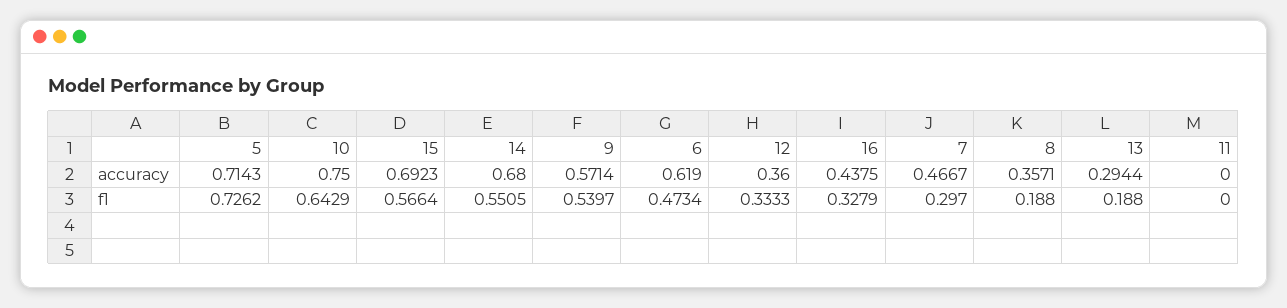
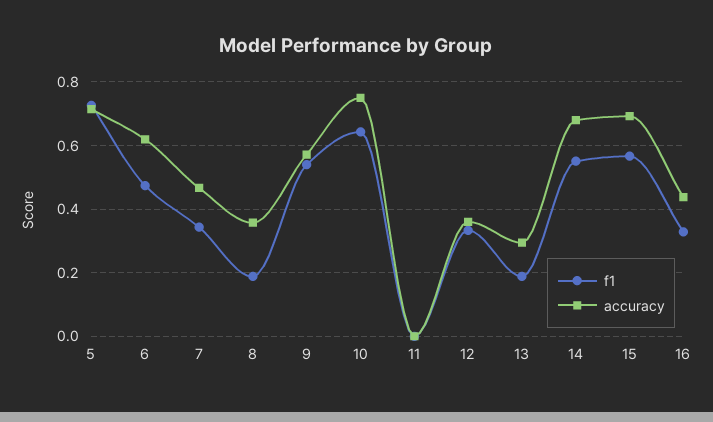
f1, 7: 0.297 -> 0.34

